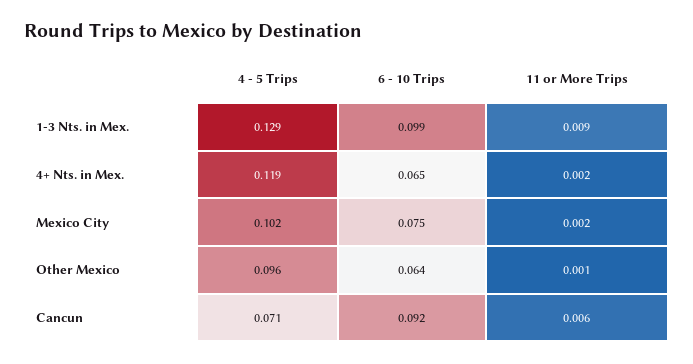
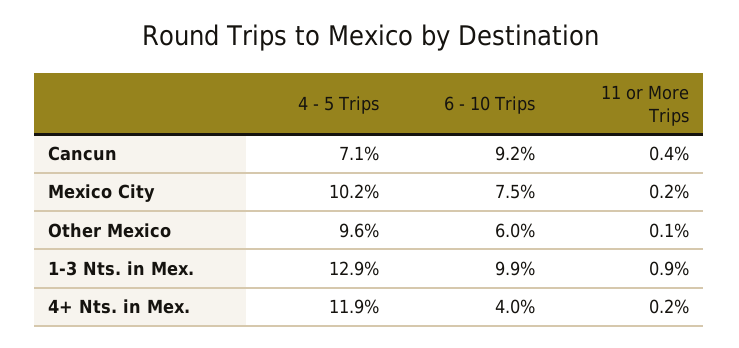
6 - 10 Trips, 4+ Nts. in Mex.: 0.065 -> 0.04
6 - 10 Trips, Other Mexico: 0.064 -> 0.06
11 or More Trips, Cancun: 0.006 -> 0.004

